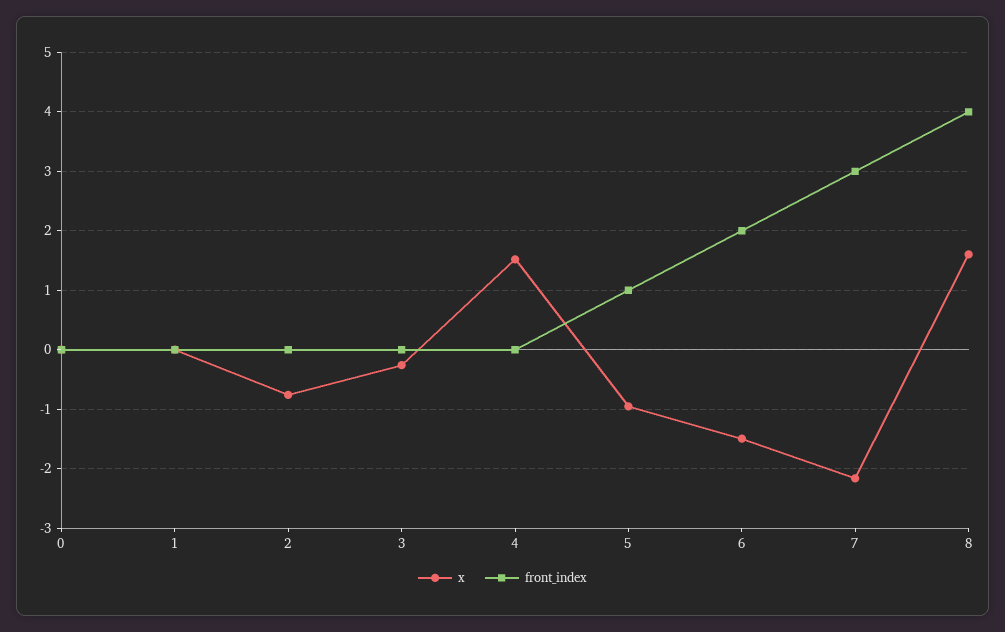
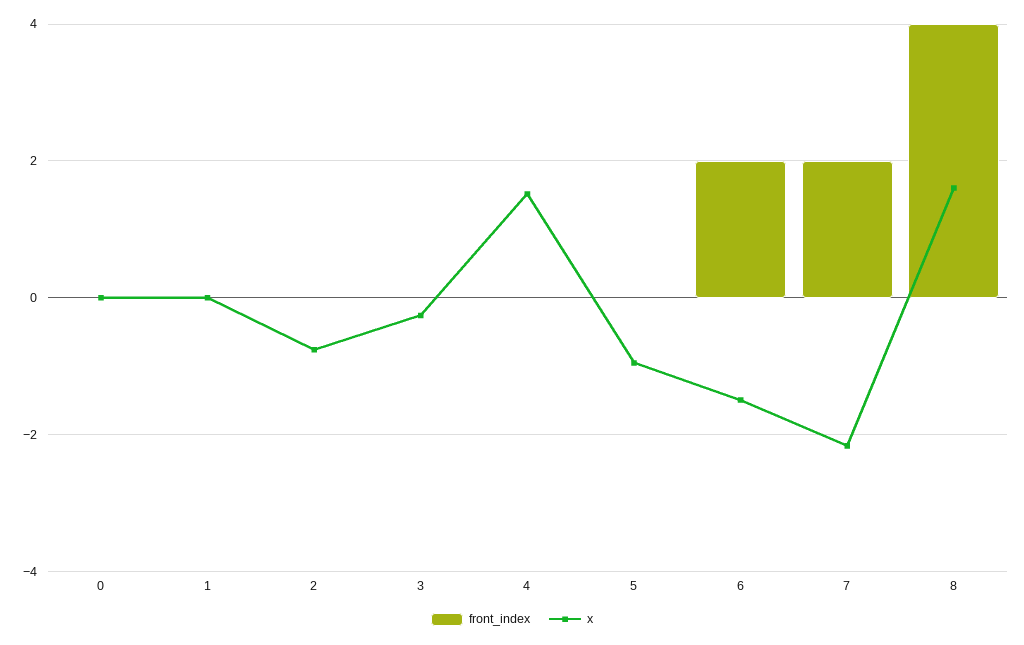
front_index, 5: 1 -> 0
front_index, 7: 3 -> 2

